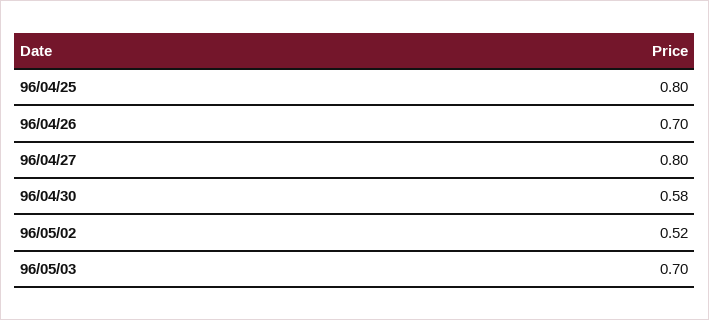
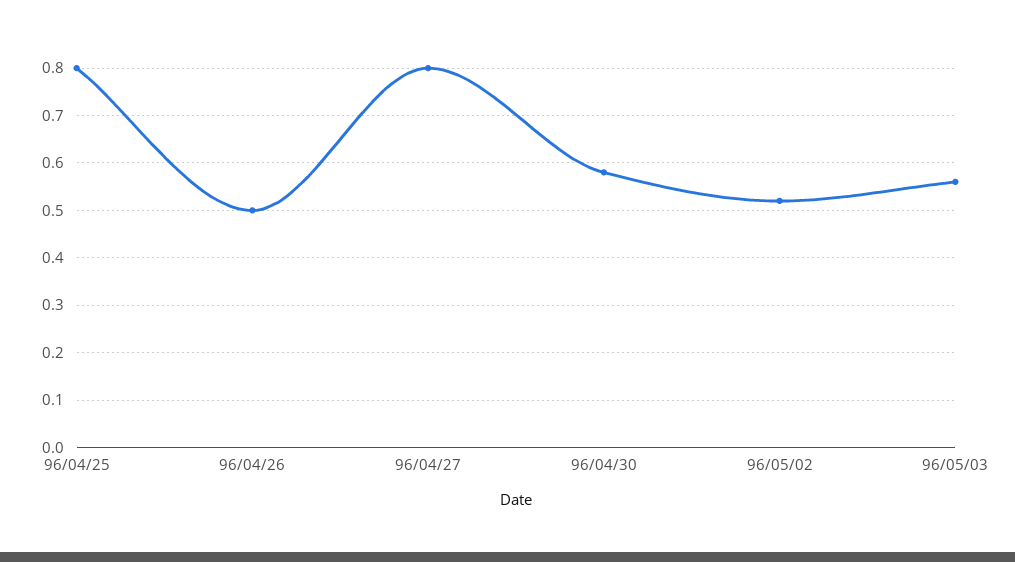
96/04/26: 0.7 -> 0.5
96/05/03: 0.7 -> 0.55

